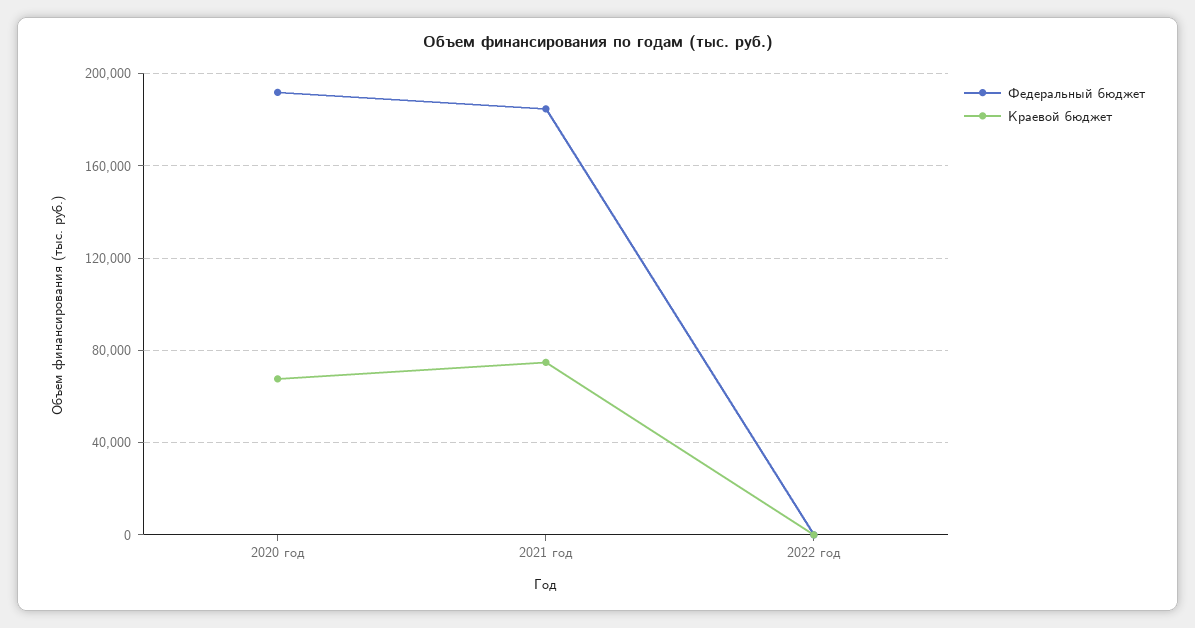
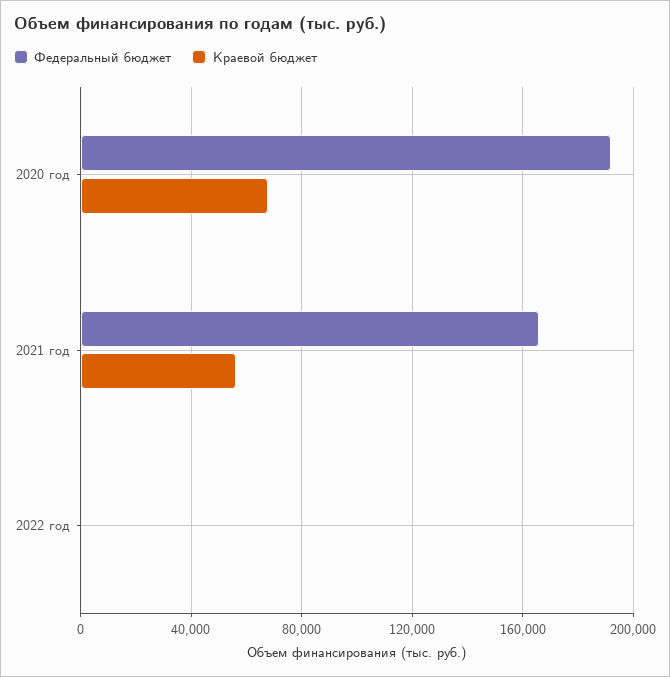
Федеральный бюджет, 2021 год: 185000 -> 165000
Краевой бюджет, 2021 год: 75000 -> 55000

